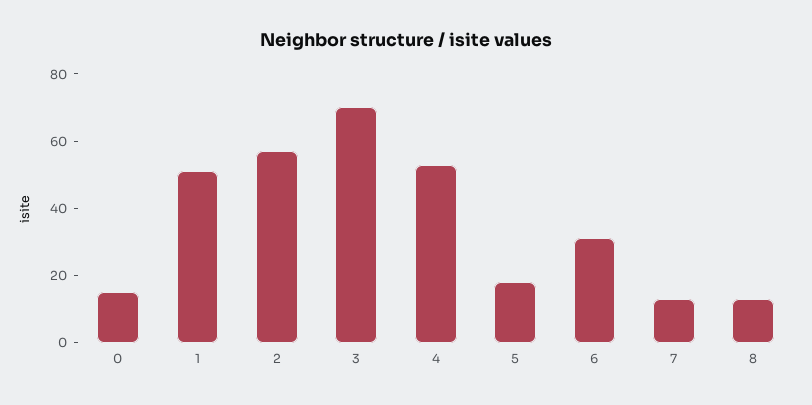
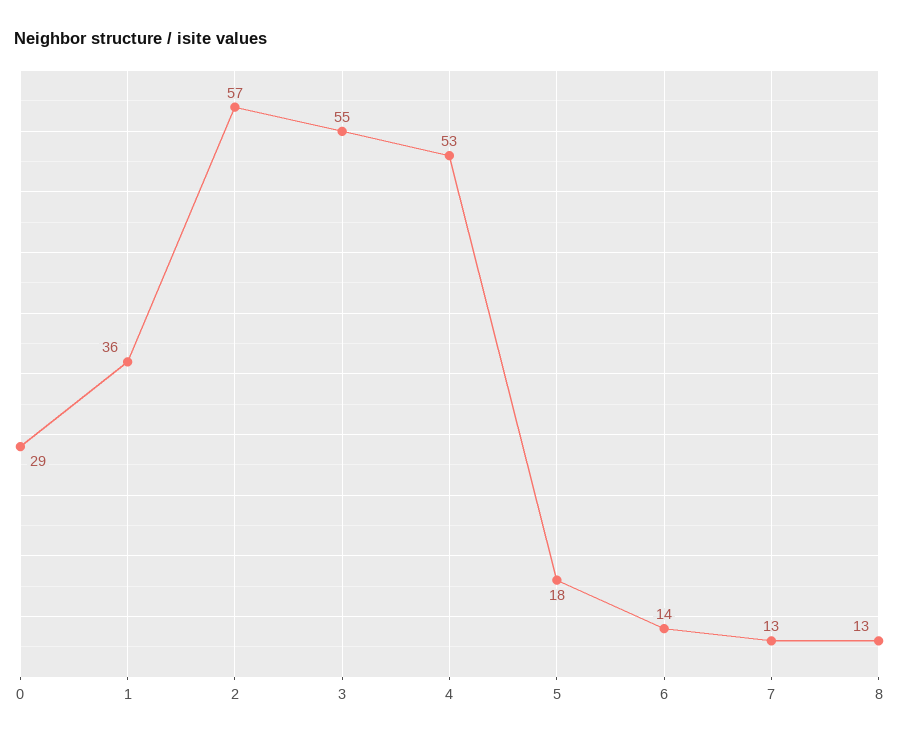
0: 15 -> 29
1: 50 -> 36
3: 70 -> 55
6: 30 -> 14

